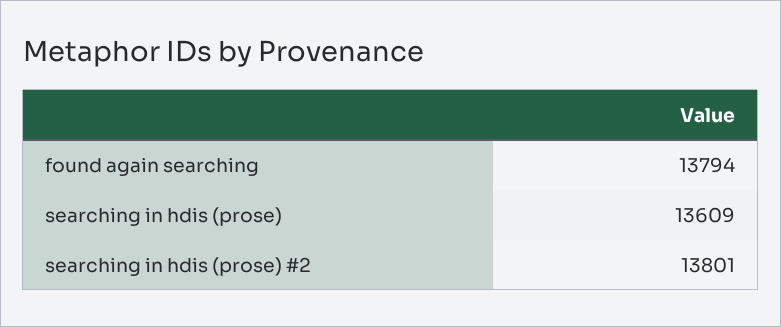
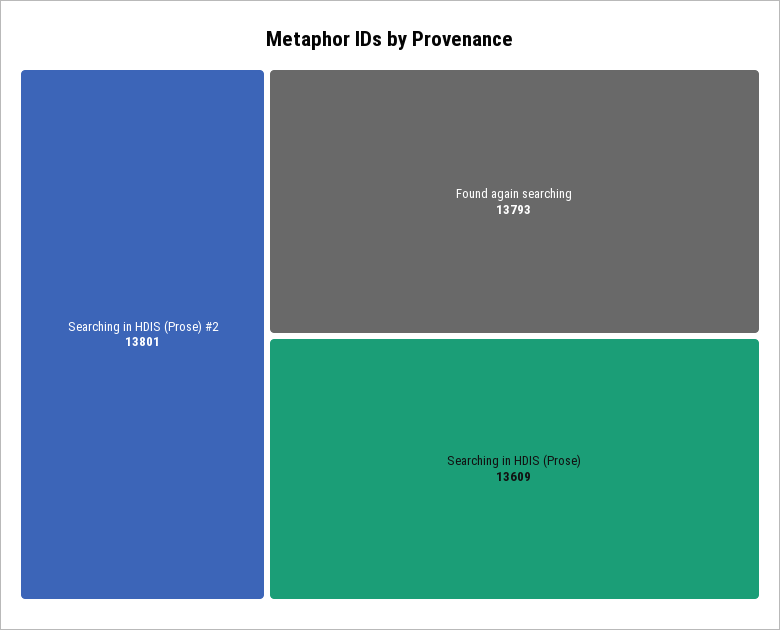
found again searching: 13794 -> 13793

